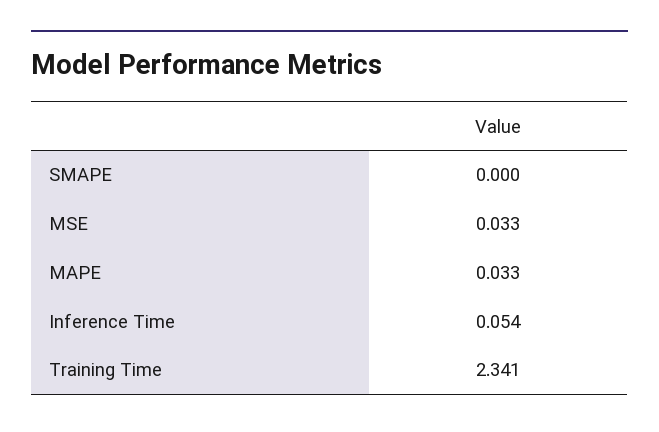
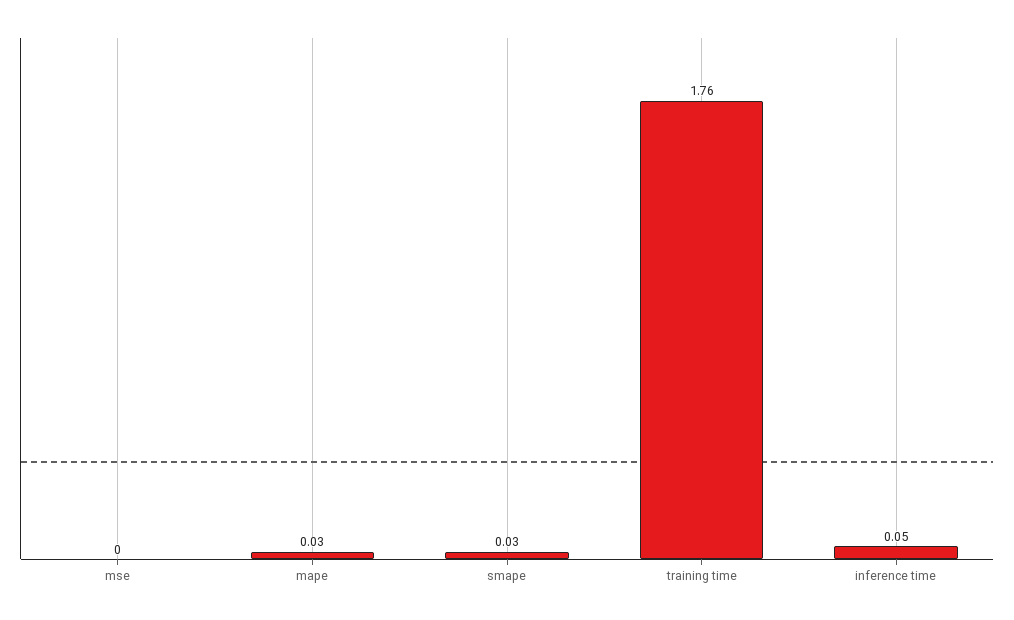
SMAPE: 0 -> 0.03
MSE: 0.033 -> 0
Training Time: 2.341 -> 1.76

